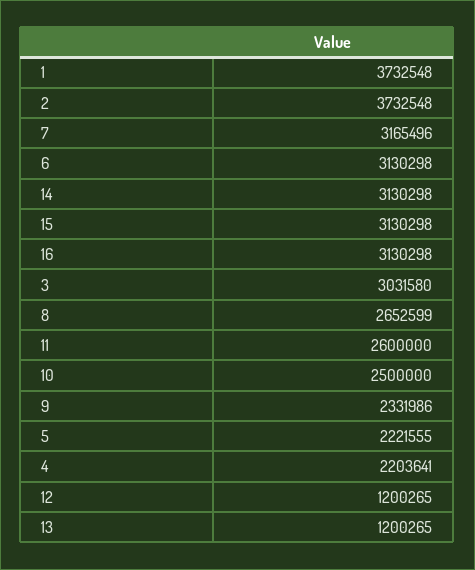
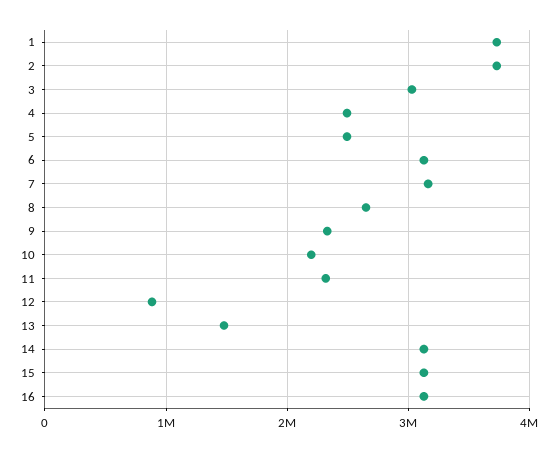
11: 2600000 -> 2300000
10: 2500000 -> 2200000
5: 2221555 -> 2500000
4: 2203641 -> 2500000
12: 1200265 -> 900000
13: 1200265 -> 1500000

